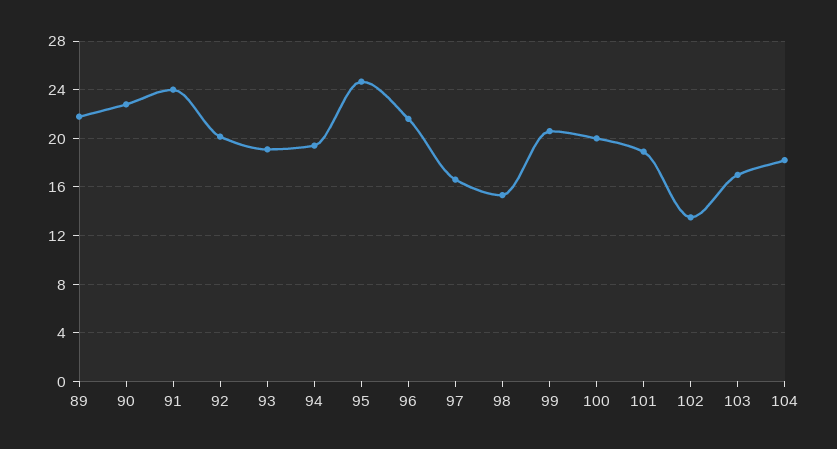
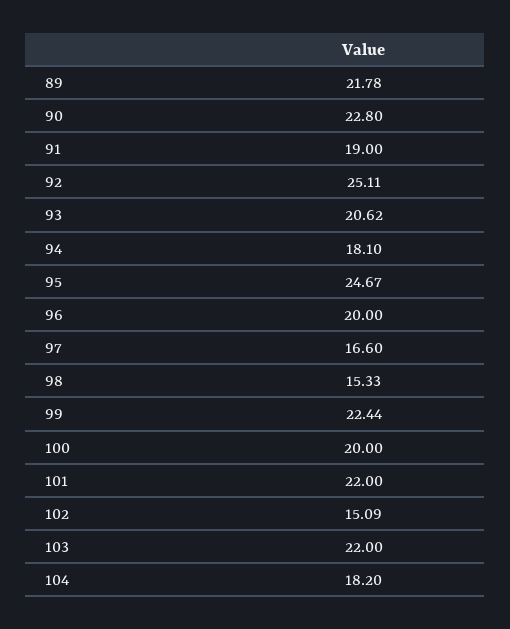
91: 24 -> 19
92: 20 -> 25.11
93: 19 -> 20.62
94: 19.5 -> 18.1
96: 21.5 -> 20
99: 20.5 -> 22.44
101: 19 -> 22
102: 13.5 -> 15.09
103: 17 -> 22

